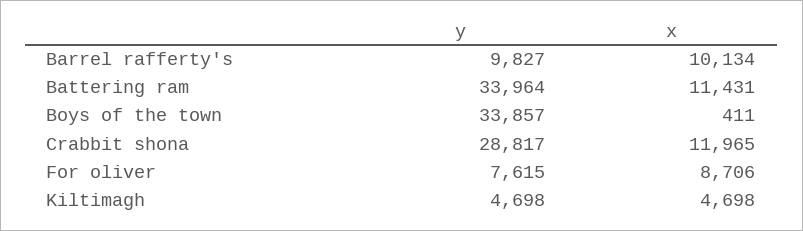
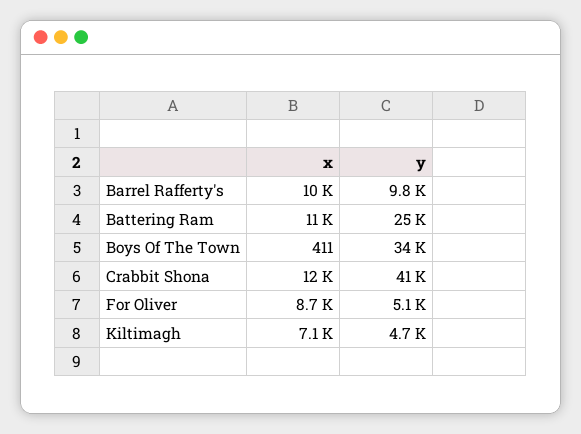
y, Battering ram: 33964 -> 25000
y, Crabbit shona: 28817 -> 41000
y, For oliver: 7615 -> 5100
x, Kiltimagh: 4698 -> 7100

